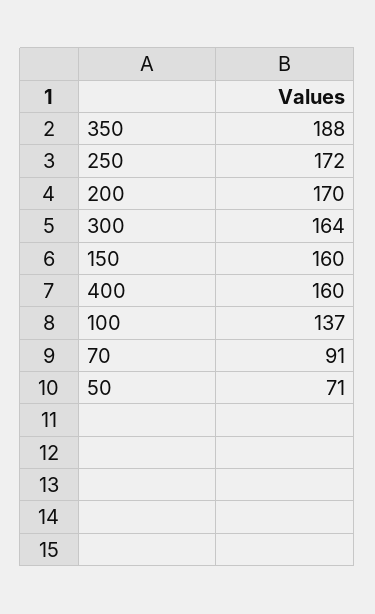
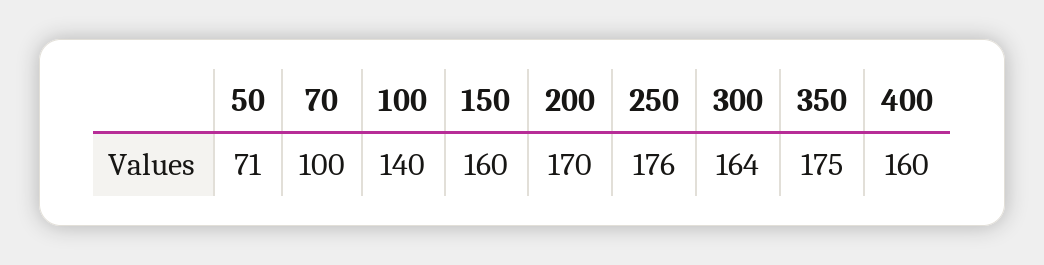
350: 188 -> 175
250: 172 -> 176
100: 137 -> 140
70: 91 -> 100

